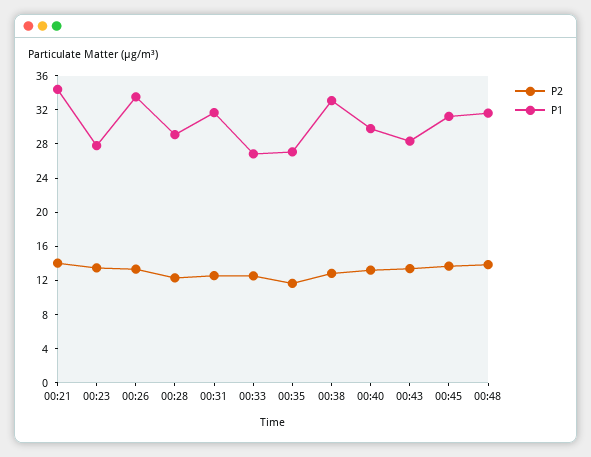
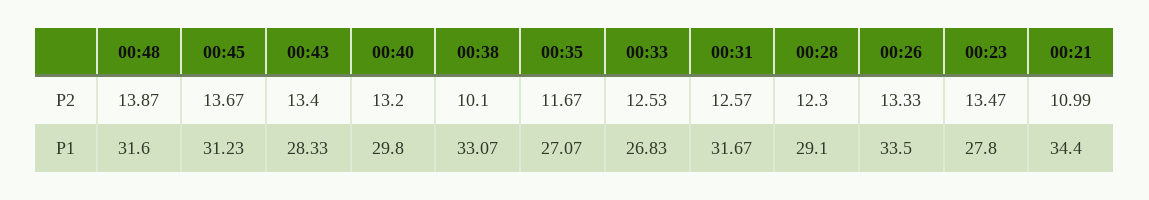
P2, 00:21: 14 -> 10.99
P2, 00:38: 13 -> 10.1

